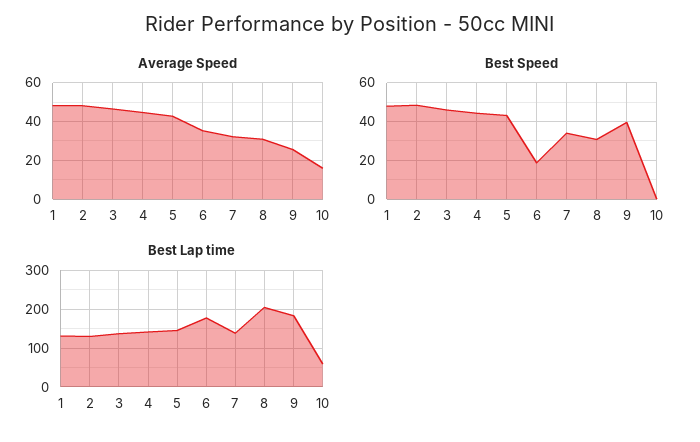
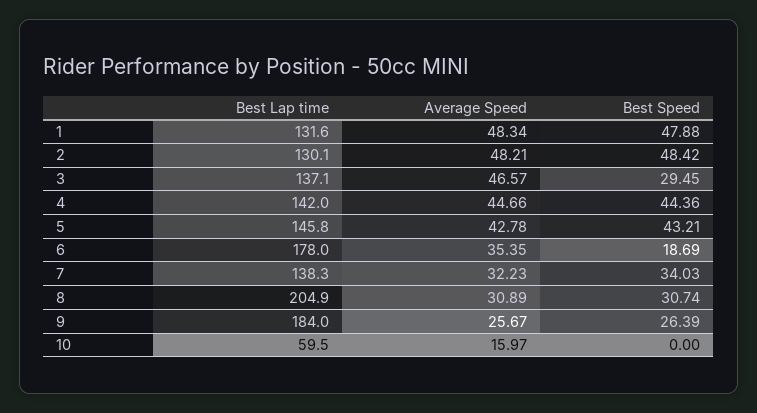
Best Speed, 3: 45 -> 29.45
Best Speed, 9: 40 -> 26.39

